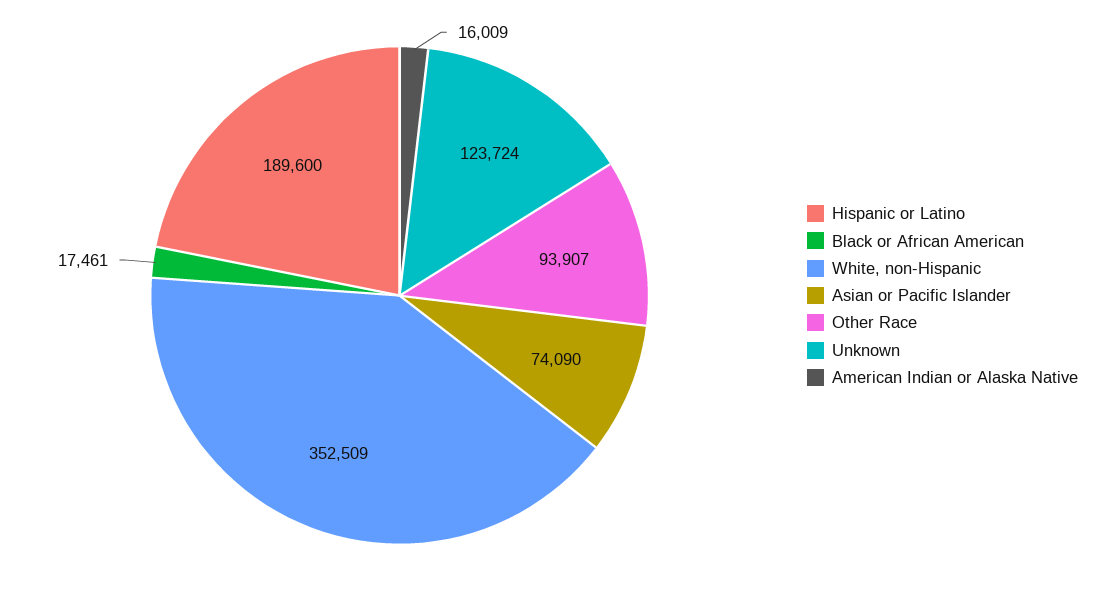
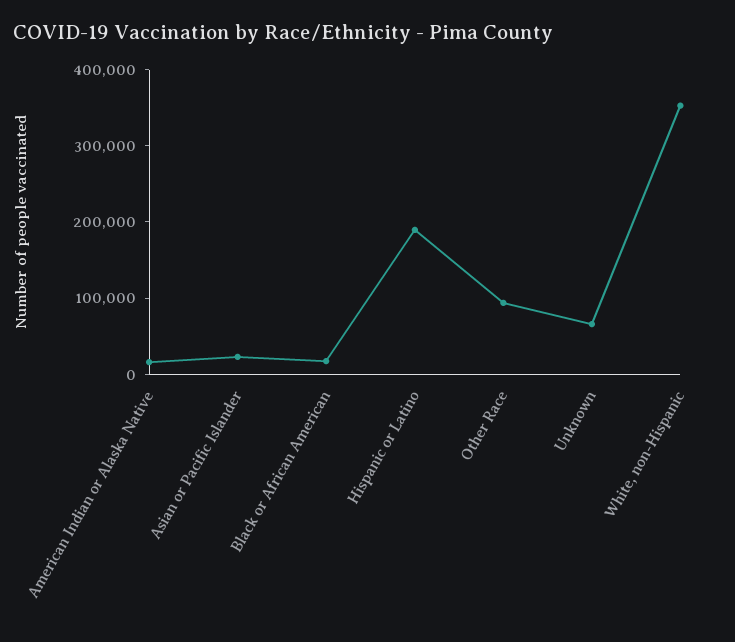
Asian or Pacific Islander: 74090 -> 20000
Unknown: 123724 -> 60000

